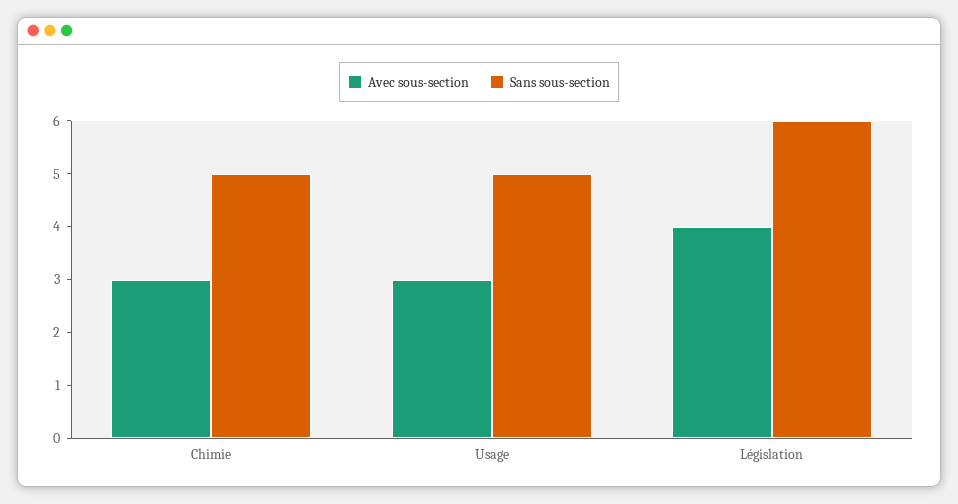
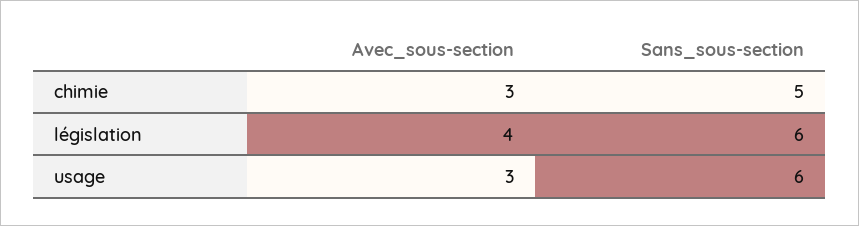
Sans sous-section, Usage: 5 -> 6

